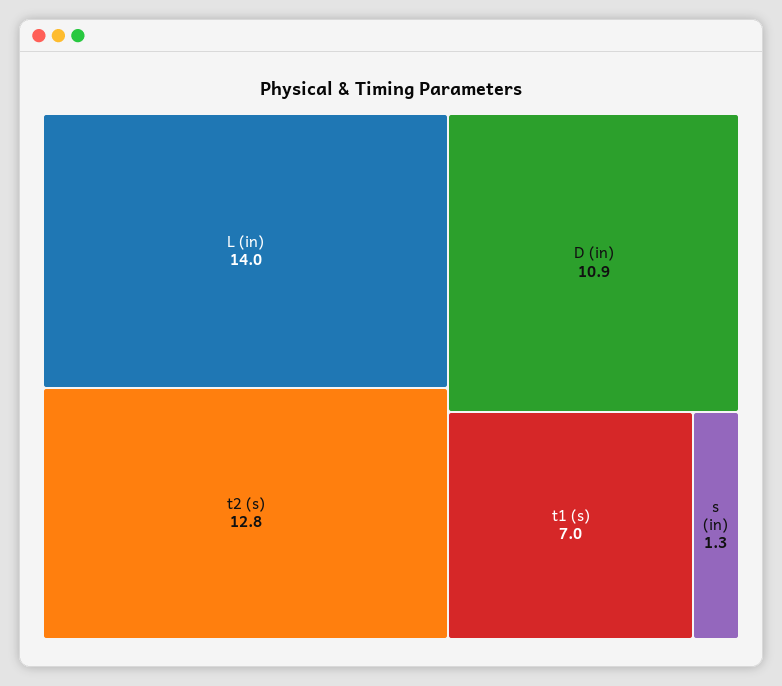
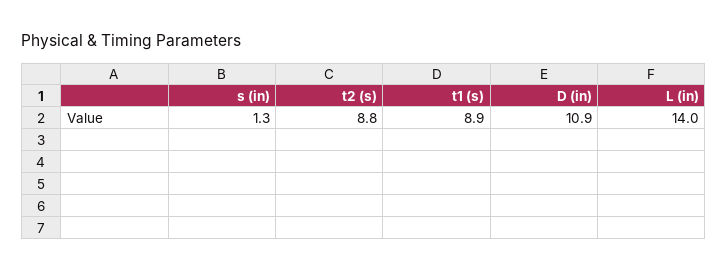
t2 (s): 12.8 -> 8.8
t1 (s): 7 -> 8.9

